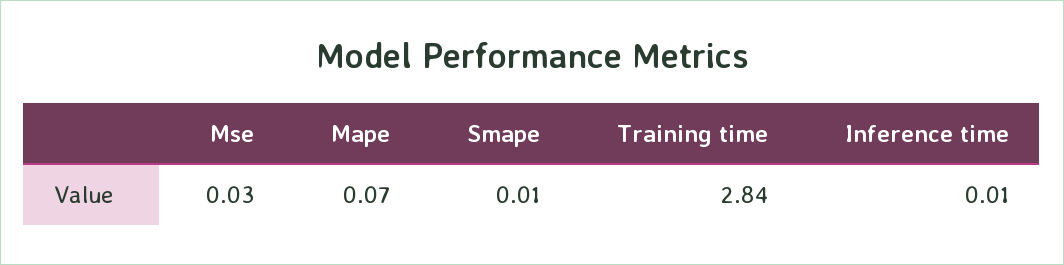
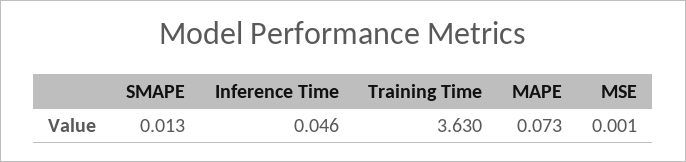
Mse: 0.03 -> 0.001
Training time: 2.84 -> 3.63
Inference time: 0.01 -> 0.046

